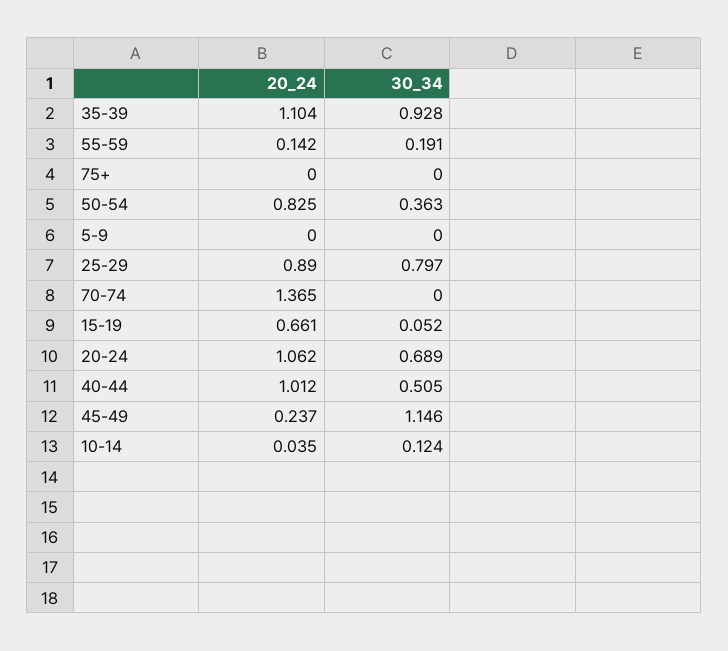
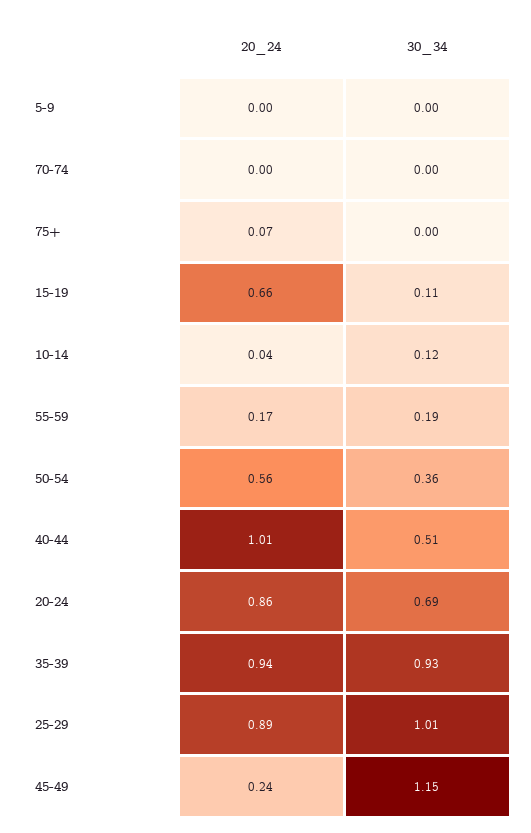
20_24, 35-39: 1.104 -> 0.94
20_24, 55-59: 0.142 -> 0.17
20_24, 75+: 0 -> 0.07
20_24, 50-54: 0.825 -> 0.56
30_34, 25-29: 0.797 -> 1.01
20_24, 70-74: 1.365 -> 0
30_34, 15-19: 0.052 -> 0.11
20_24, 20-24: 1.062 -> 0.86

